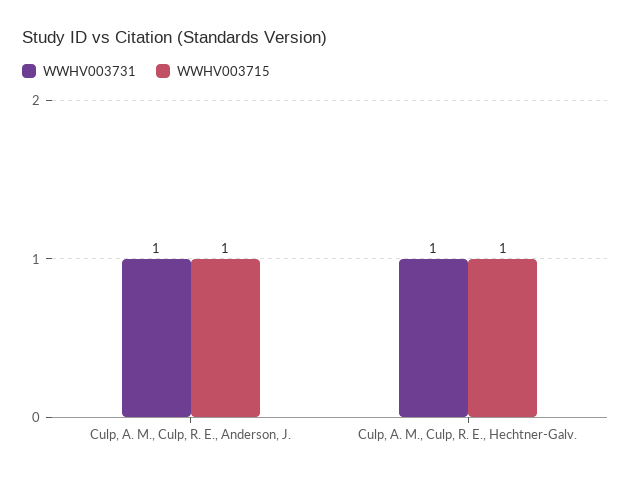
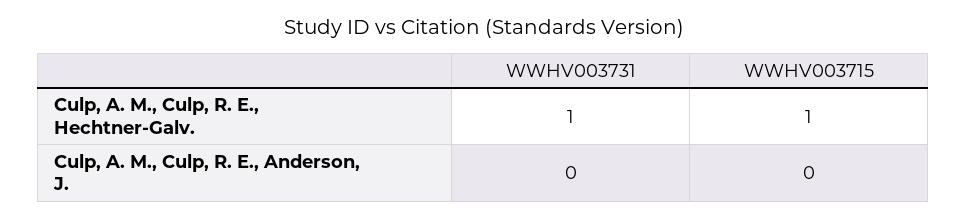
WWHV003731, Culp, A. M., Culp, R. E., Anderson, J.: 1 -> 0
WWHV003715, Culp, A. M., Culp, R. E., Anderson, J.: 1 -> 0

